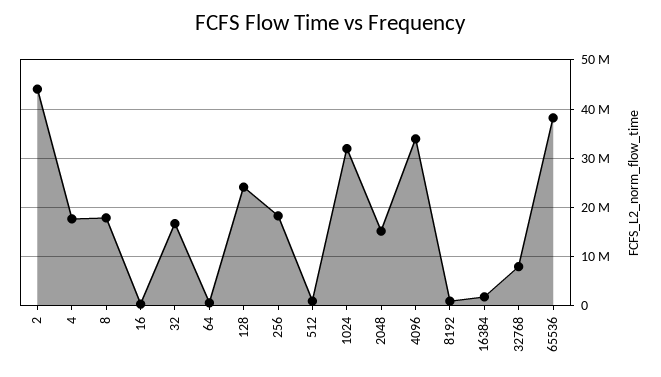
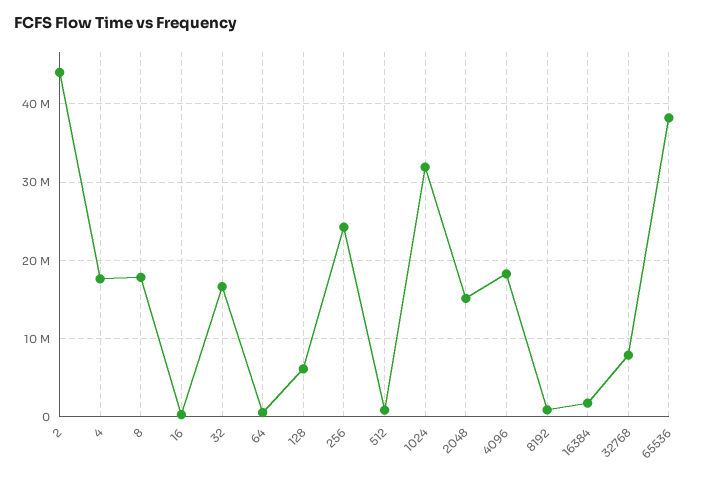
128: 24000000 -> 6000000
256: 18000000 -> 24000000
4096: 34000000 -> 18000000

